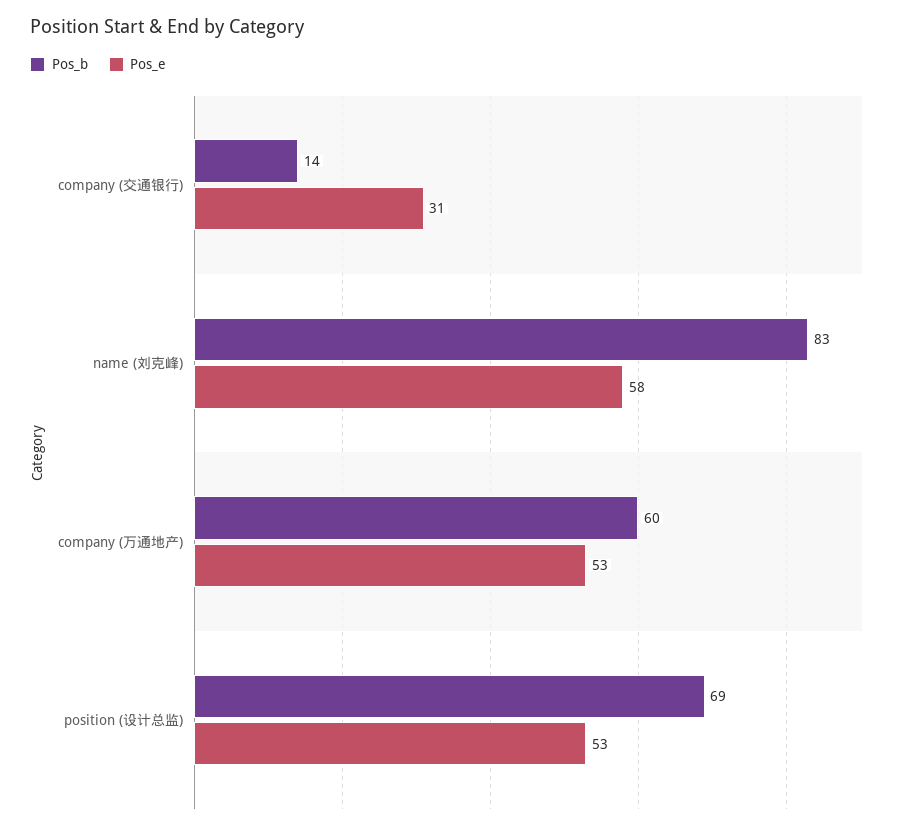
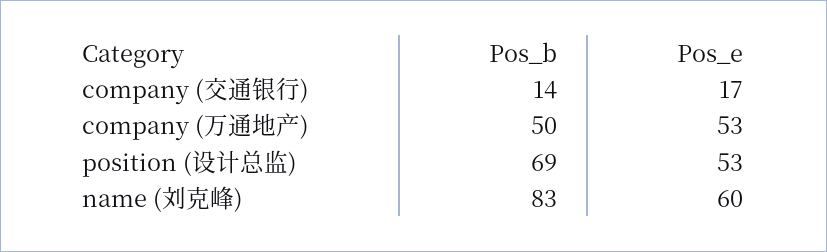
Pos_e, company (交通银行): 31 -> 17
Pos_e, name (刘克峰): 58 -> 60
Pos_b, company (万通地产): 60 -> 50

